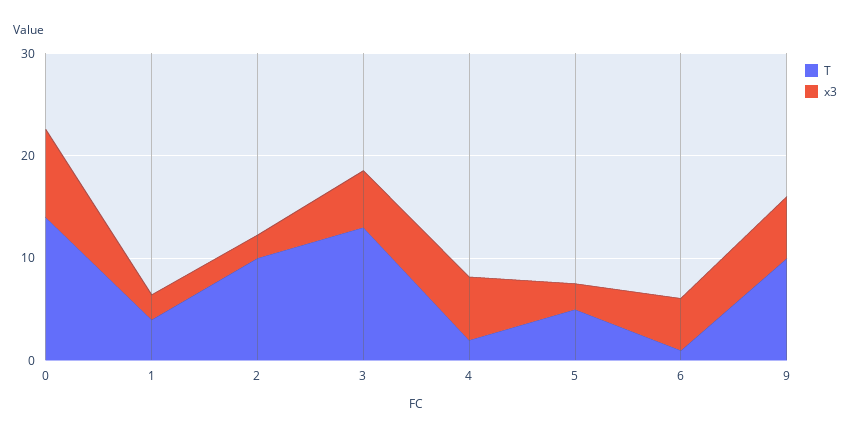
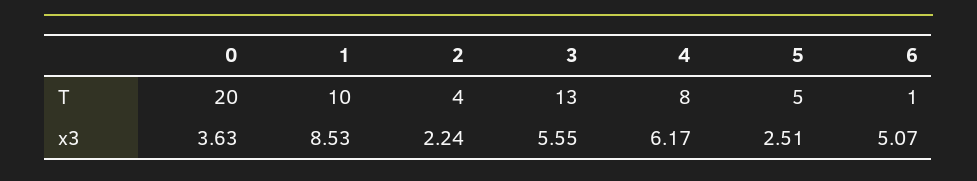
T, 0: 14 -> 20
x3, 0: 8 -> 3.63
T, 1: 4 -> 10
x3, 1: 2 -> 8.53
T, 2: 10 -> 4
T, 4: 2 -> 8
T, 9: 10 -> none
x3, 9: 6 -> none

